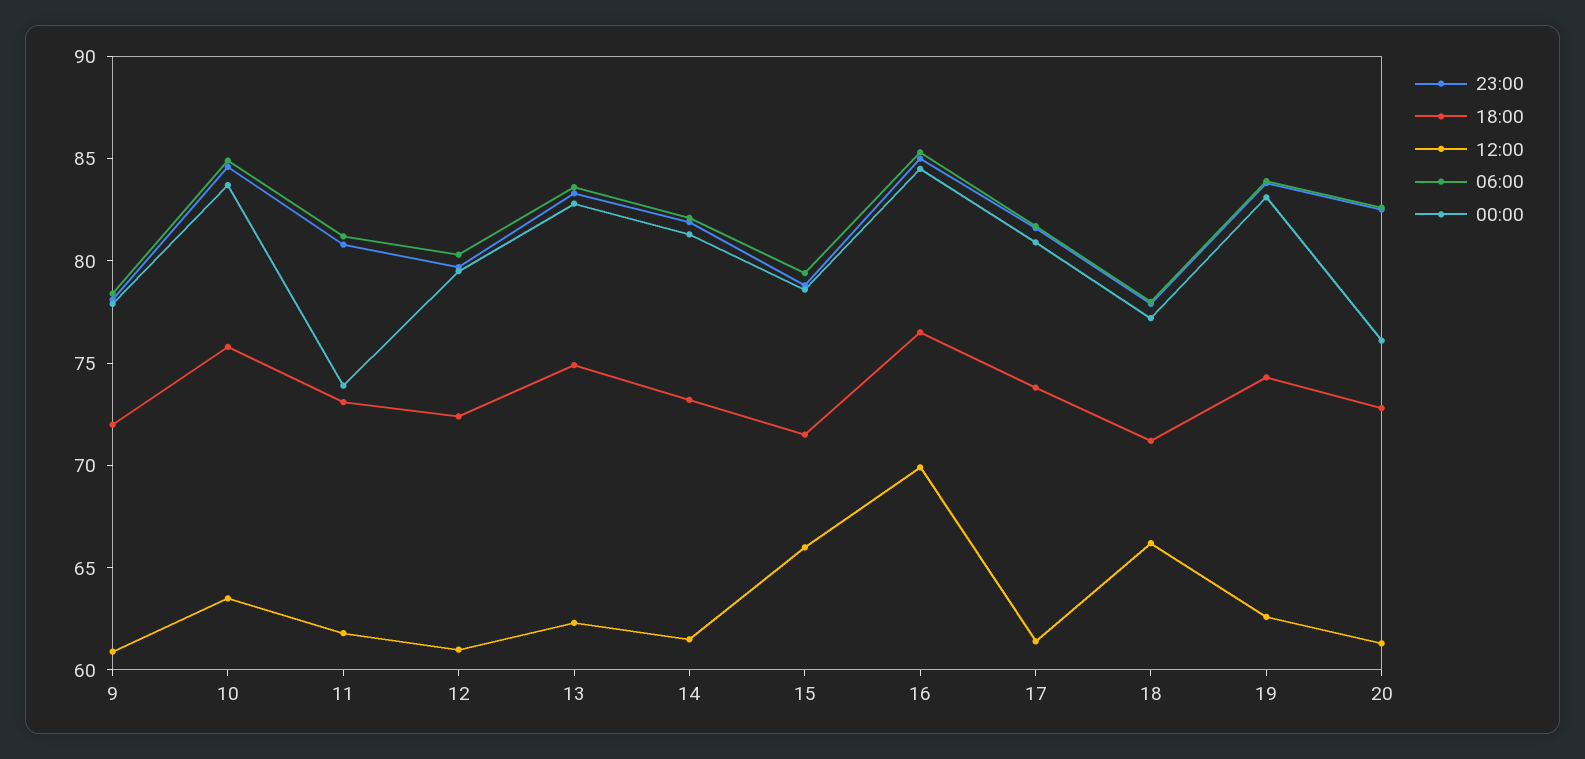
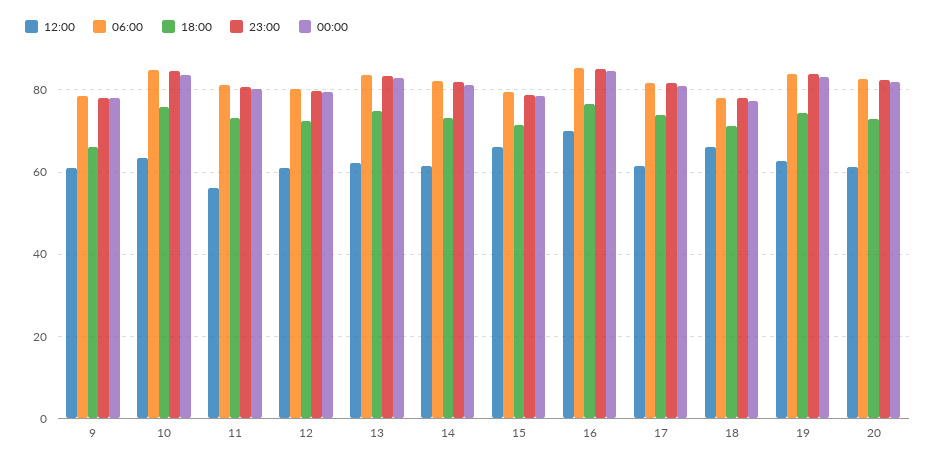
18:00, 9: 72 -> 66
12:00, 11: 62 -> 56
00:00, 11: 74 -> 80
00:00, 20: 76 -> 82

